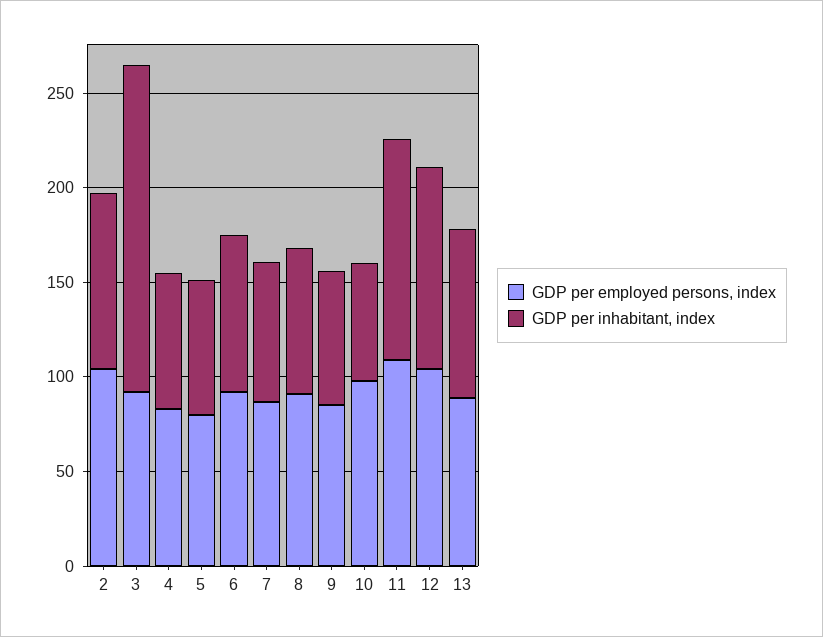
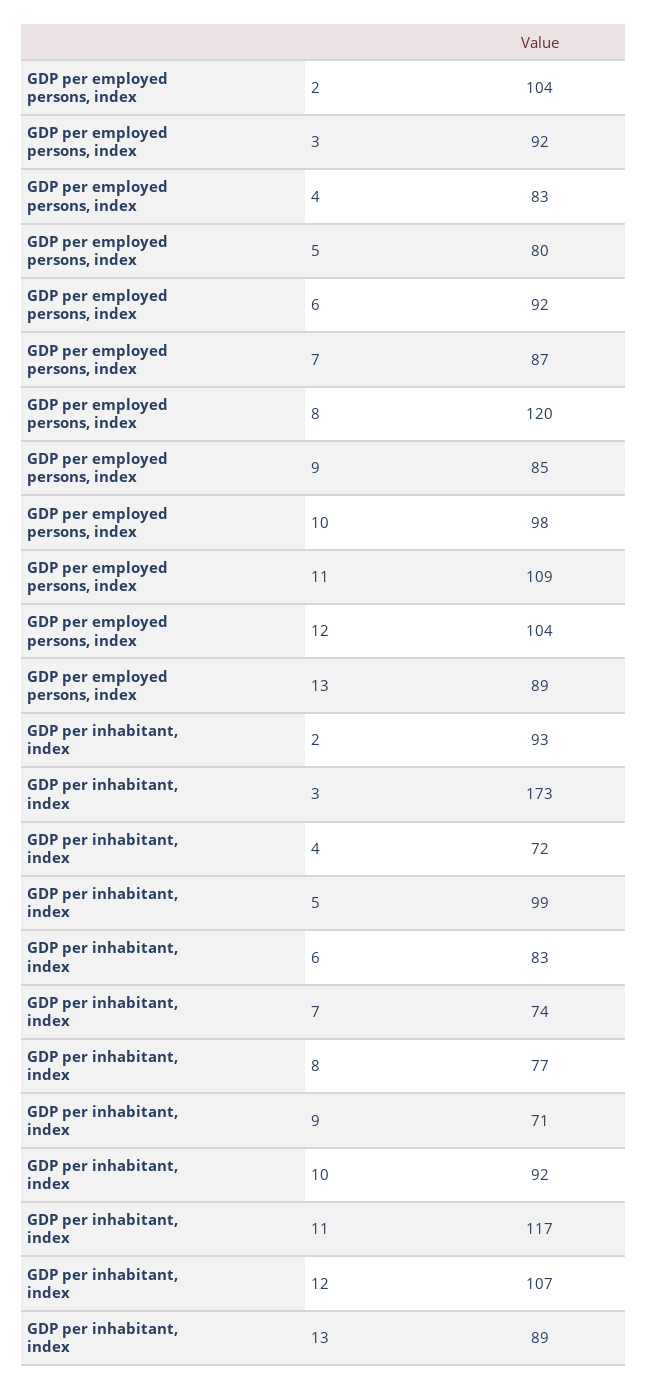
GDP per inhabitant, index, 5: 70 -> 99
GDP per employed persons, index, 8: 90 -> 120
GDP per inhabitant, index, 10: 60 -> 92

